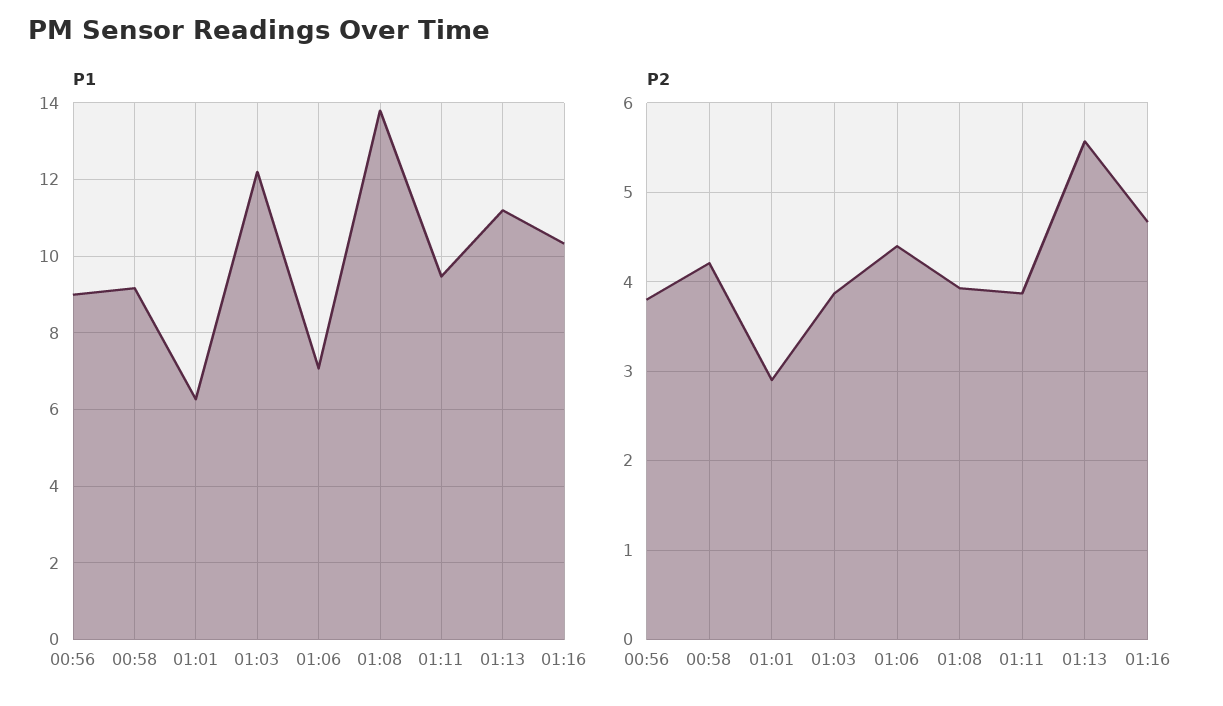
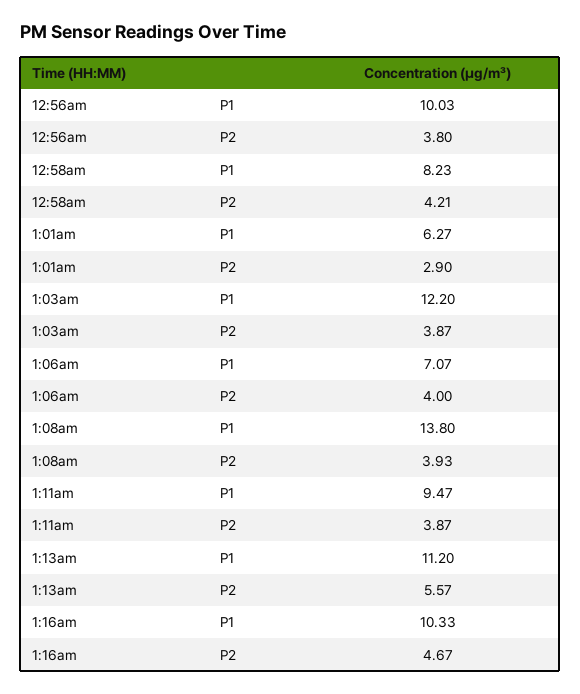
P1, 00:56: 9 -> 10.03
P1, 00:58: 9.2 -> 8.23
P2, 01:06: 4.4 -> 4

